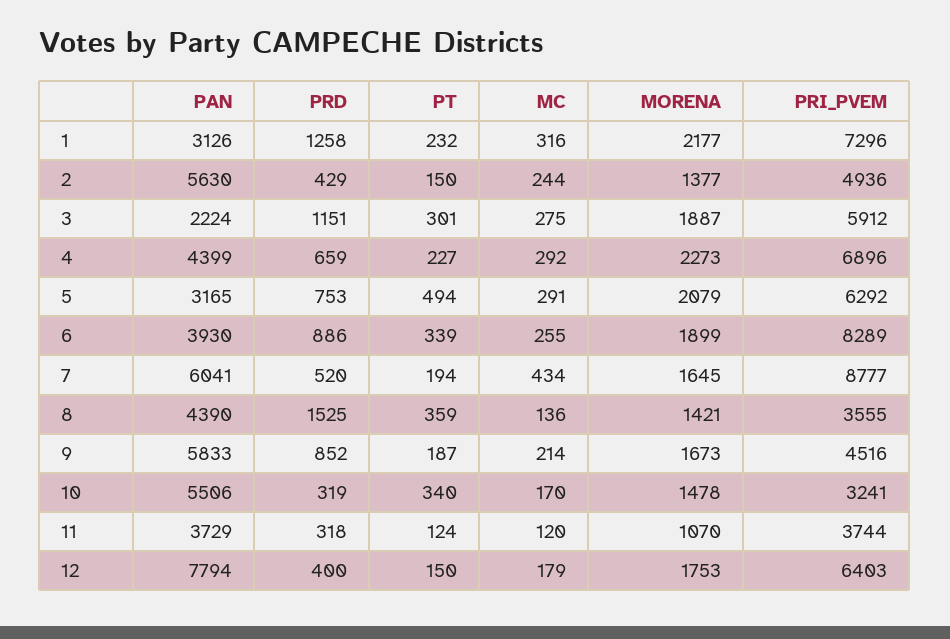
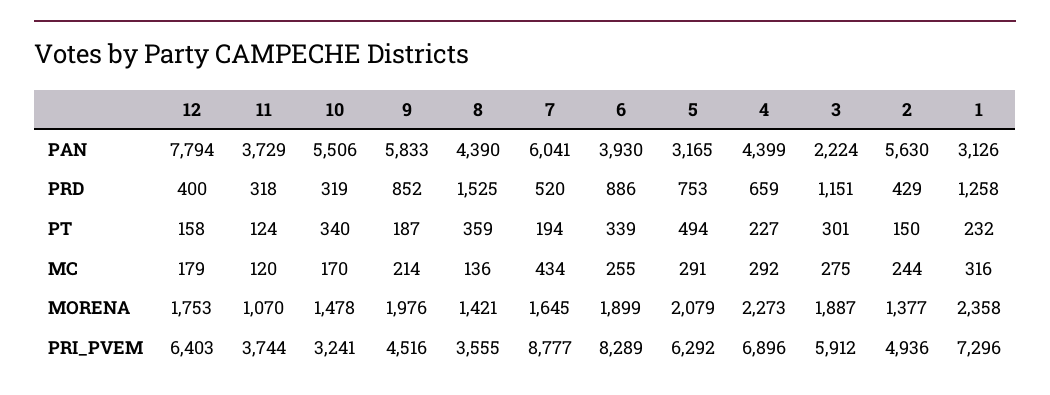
MORENA, 1: 2177 -> 2358
MORENA, 9: 1673 -> 1976
PT, 12: 150 -> 158

